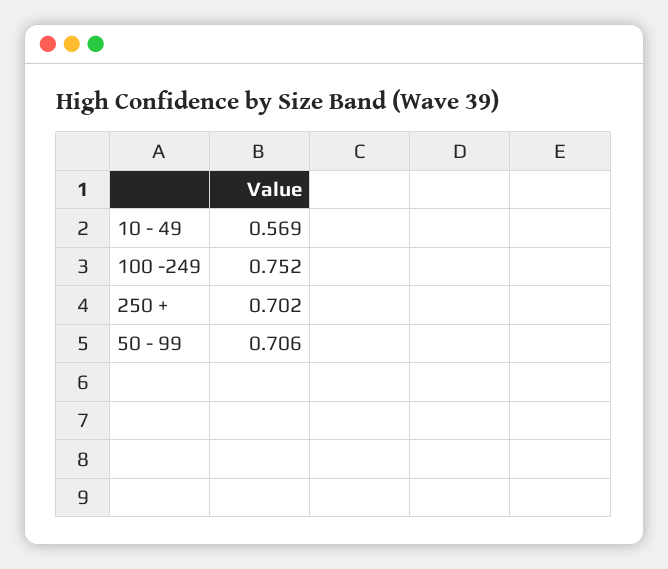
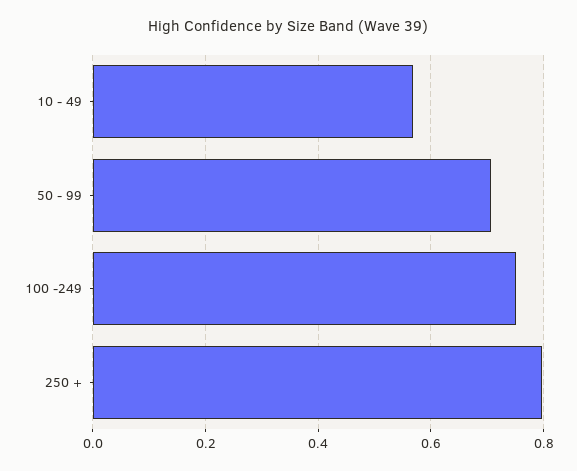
250 +: 0.702 -> 0.8

